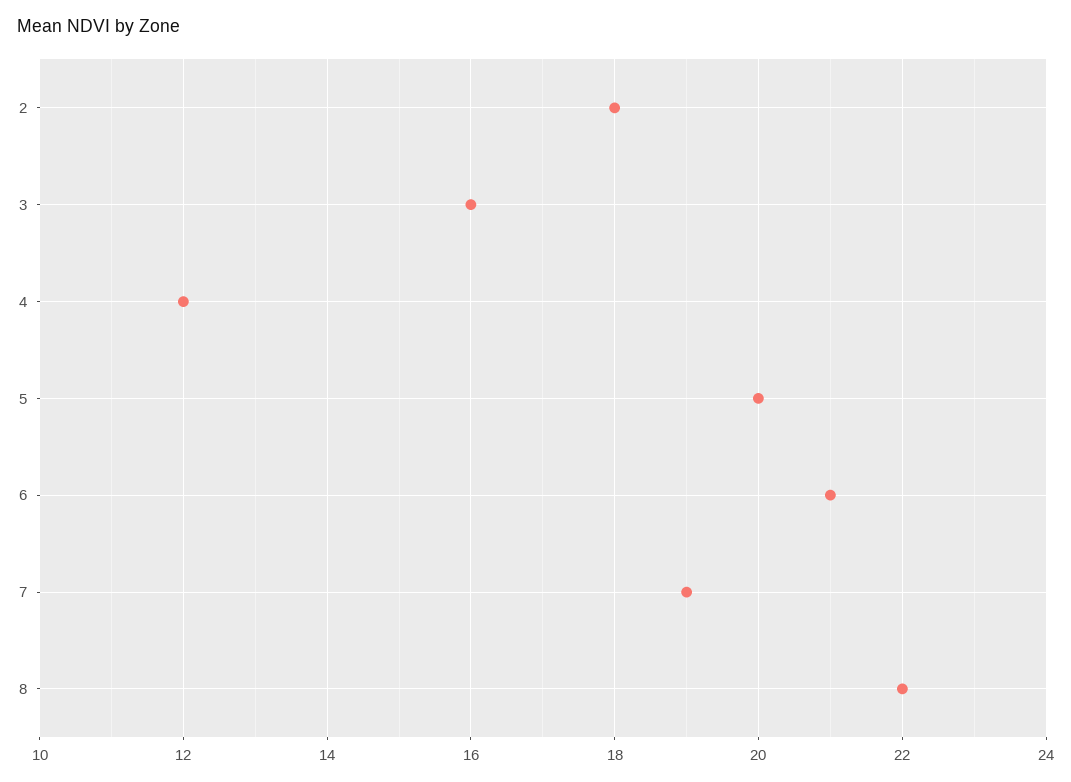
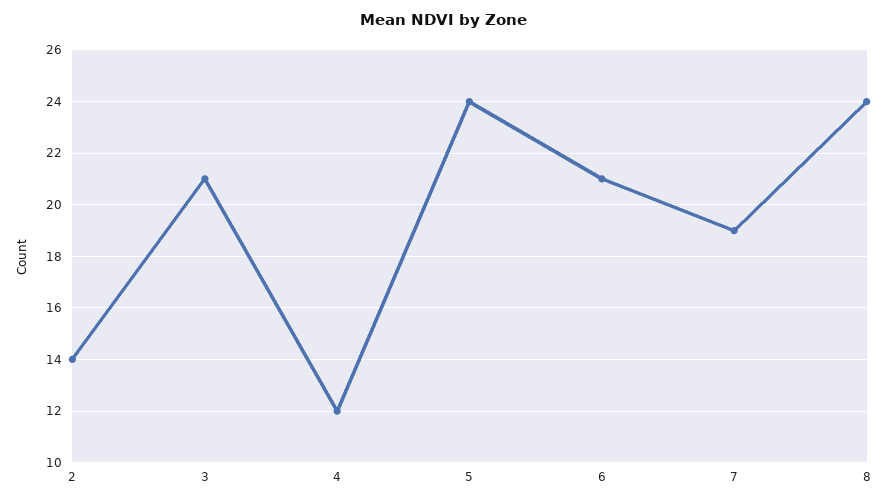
2: 18 -> 14
3: 16 -> 21
5: 20 -> 24
8: 22 -> 24

